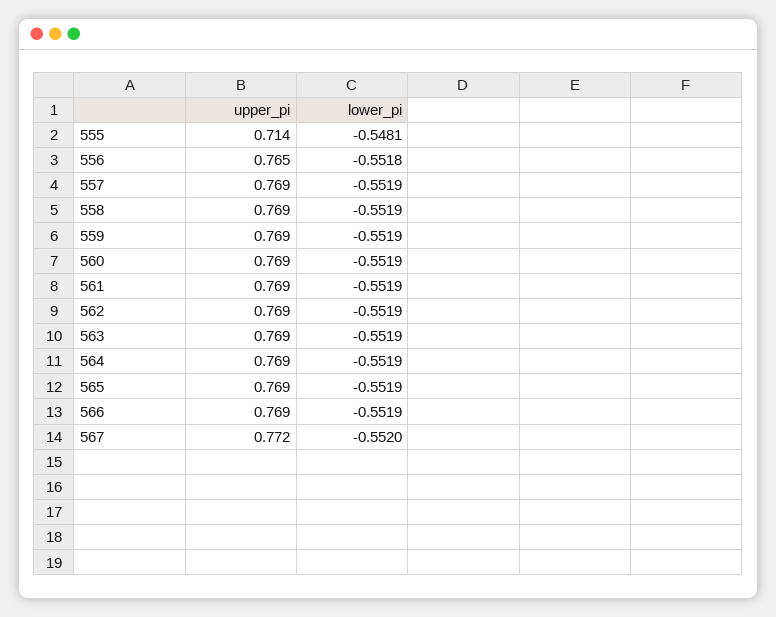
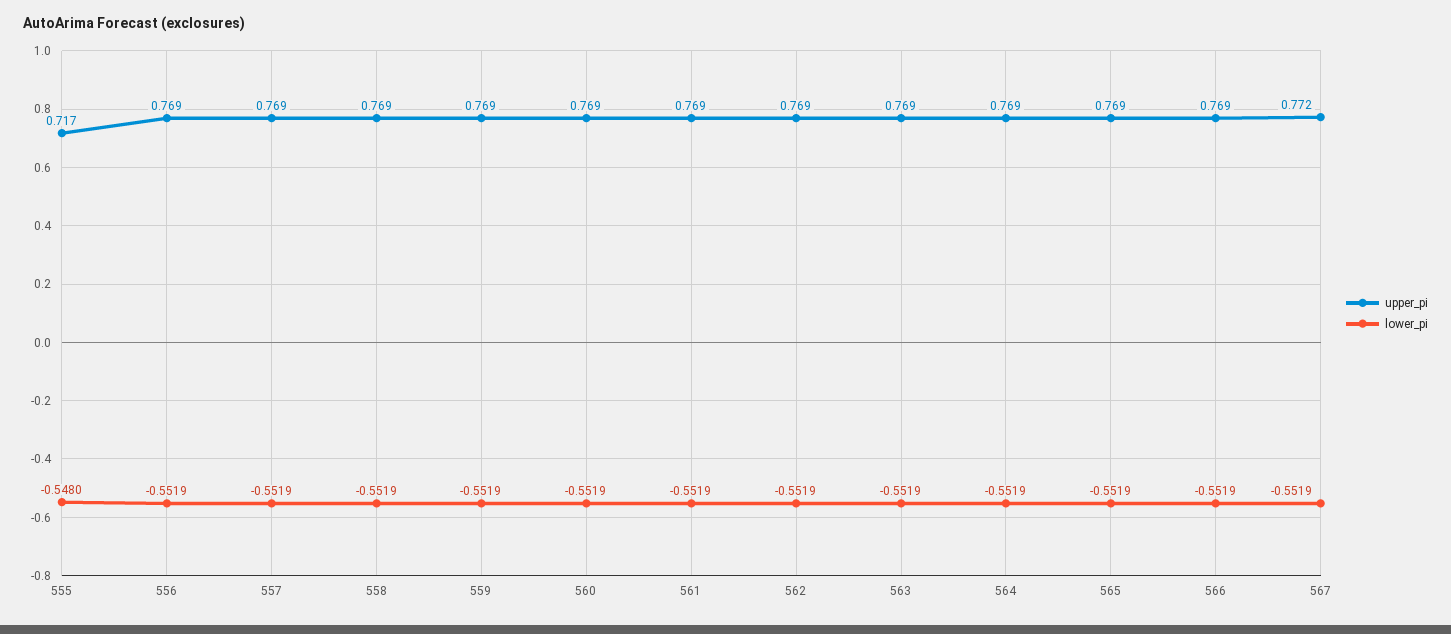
upper_pi, 555: 0.714 -> 0.717
lower_pi, 555: -0.5481 -> -0.548
upper_pi, 556: 0.765 -> 0.769
lower_pi, 556: -0.5518 -> -0.5519
lower_pi, 567: -0.552 -> -0.5519

